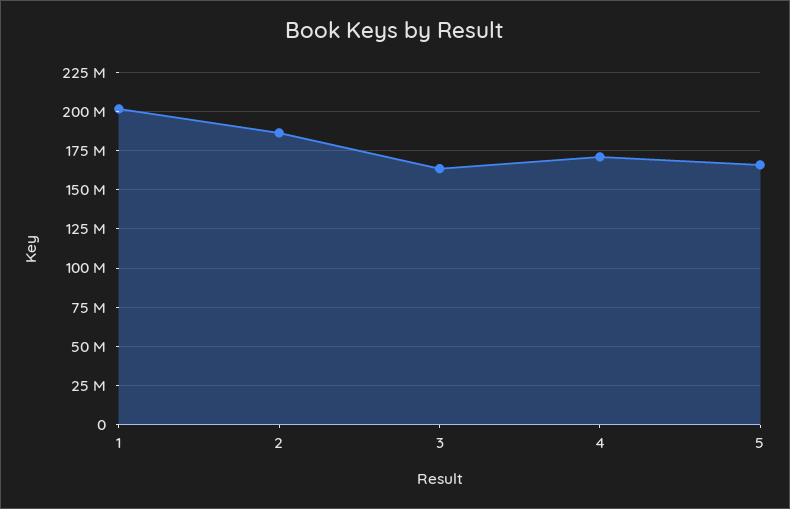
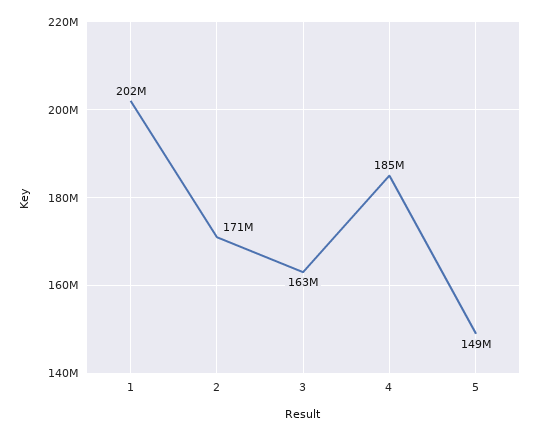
2: 185000000 -> 171000000
4: 170000000 -> 185000000
5: 165000000 -> 149000000

